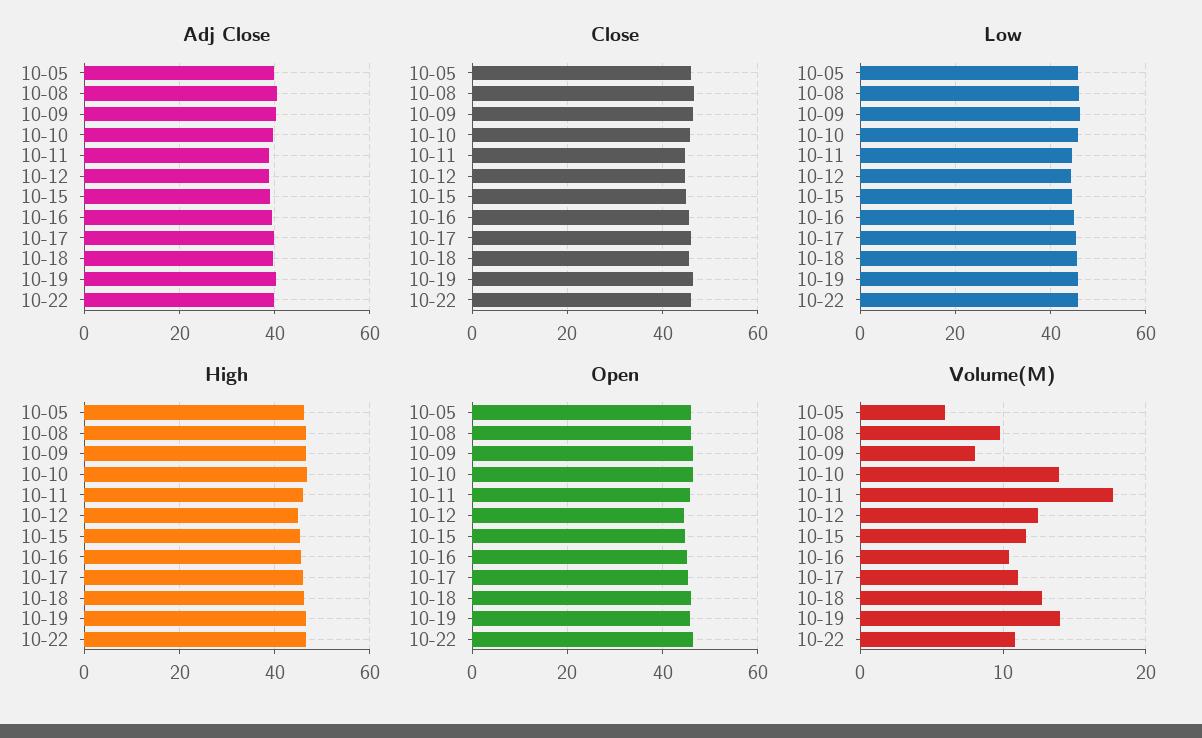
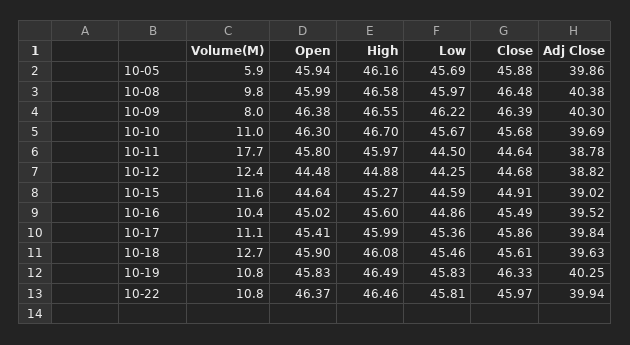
Volume(M), 10-10: 14 -> 11
Volume(M), 10-19: 14 -> 10.8

